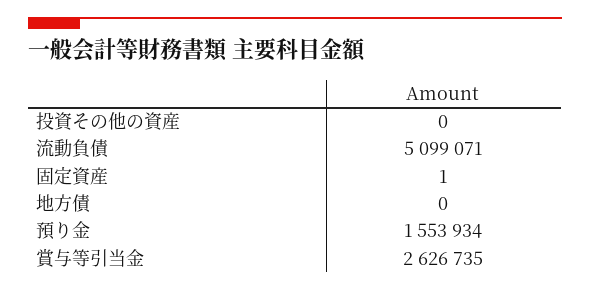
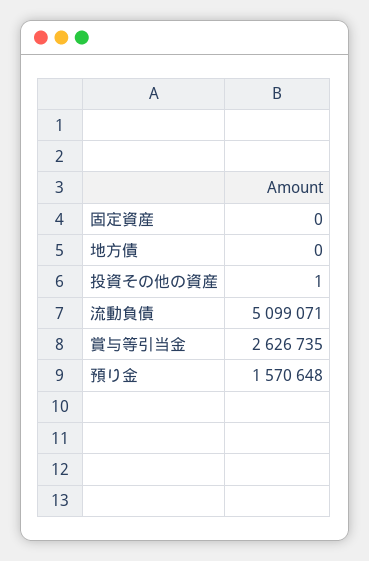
投資その他の資産: 0 -> 1
固定資産: 1 -> 0
預り金: 1553934 -> 1570648

